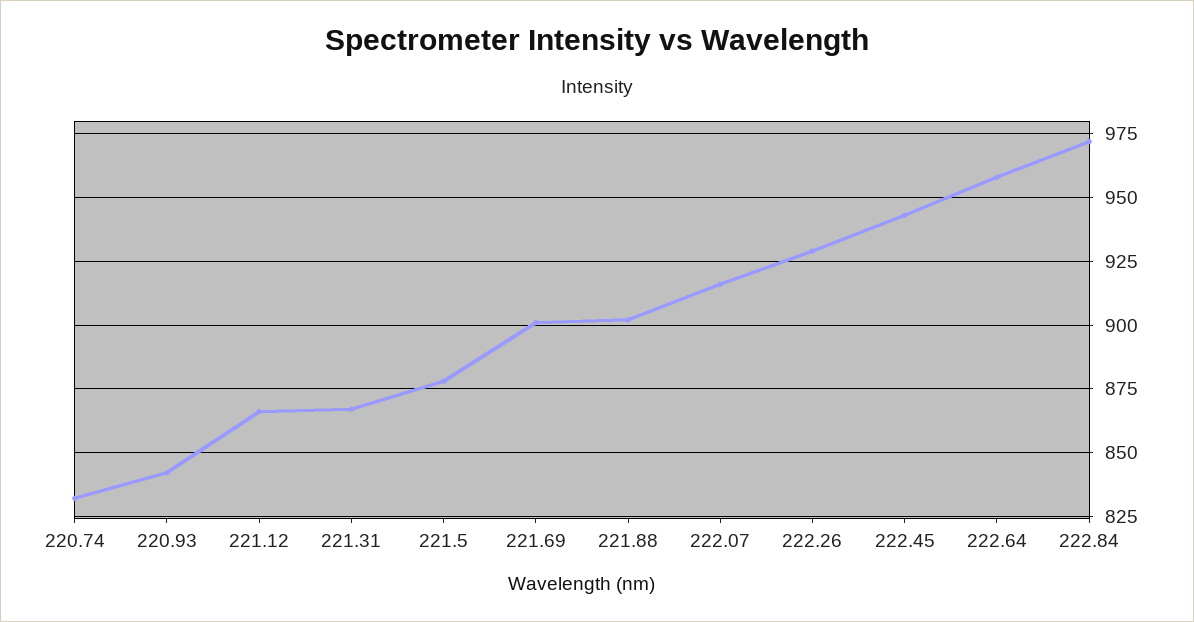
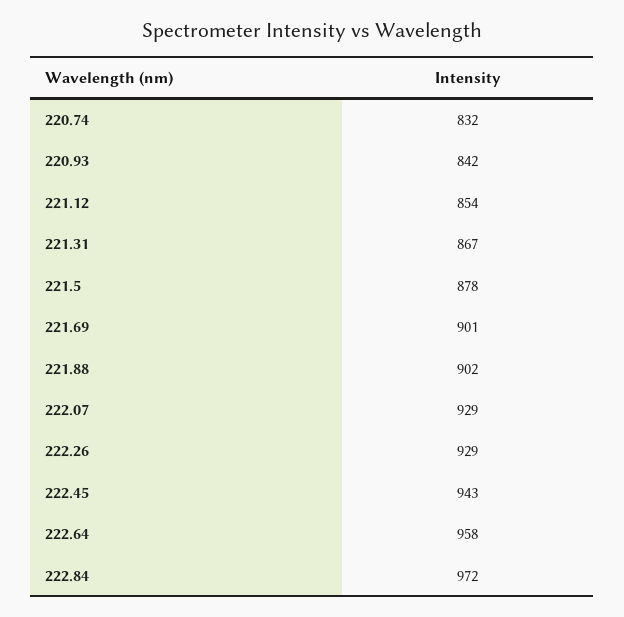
221.12: 865 -> 854
222.07: 915 -> 929

